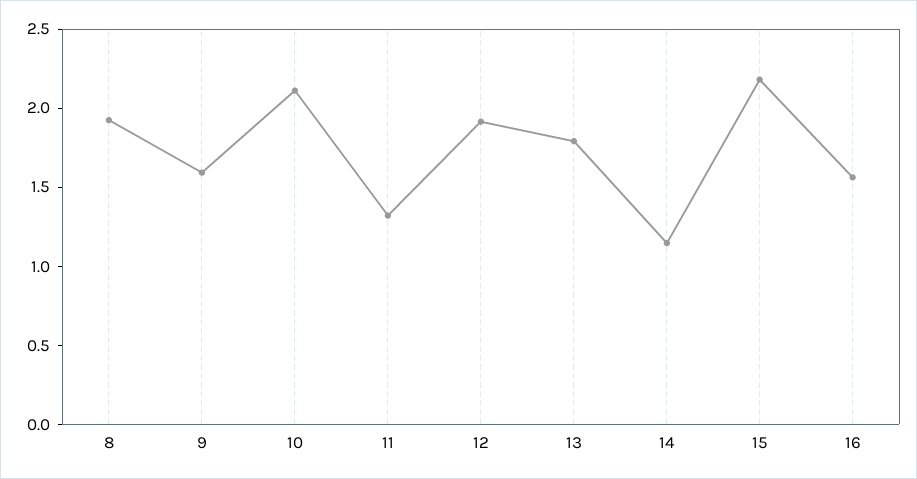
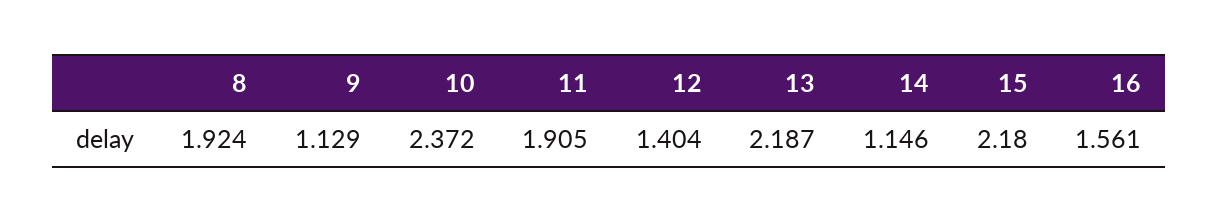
9: 1.6 -> 1.129
10: 2.1 -> 2.372
11: 1.3 -> 1.905
12: 1.9 -> 1.404
13: 1.8 -> 2.187

